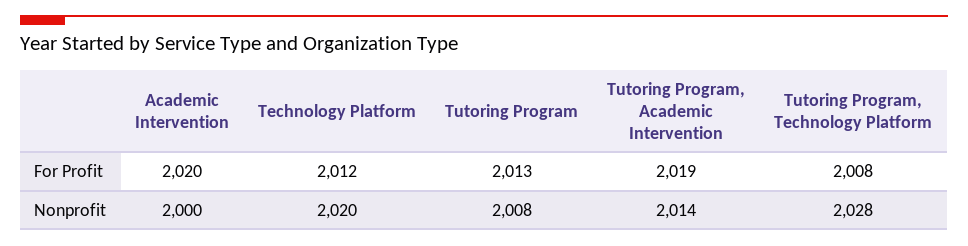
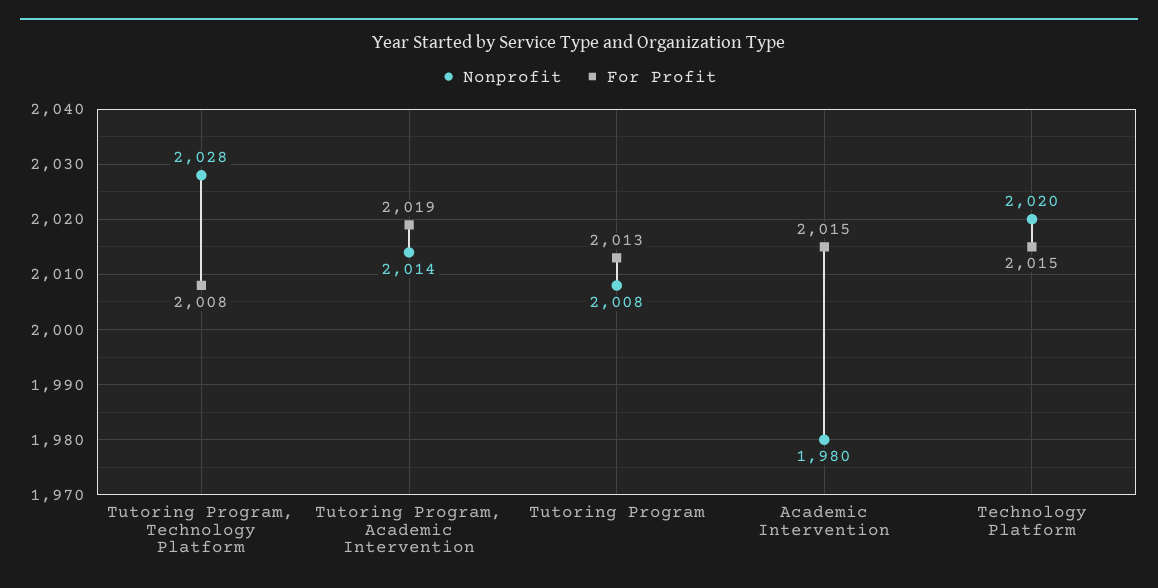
For Profit, Academic Intervention: 2020 -> 2015
For Profit, Technology Platform: 2012 -> 2015
Nonprofit, Academic Intervention: 2000 -> 1980

